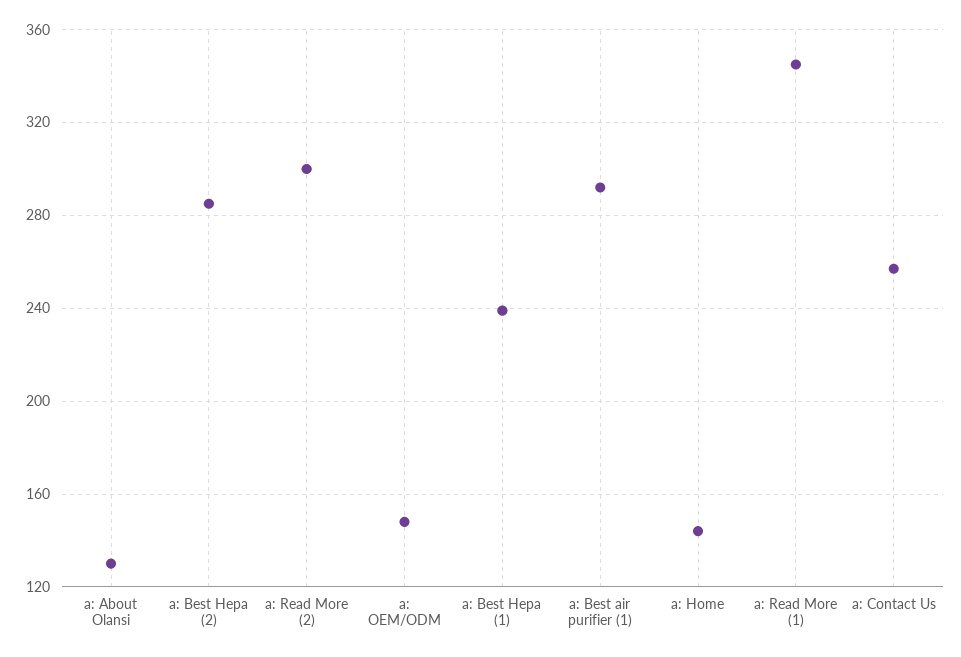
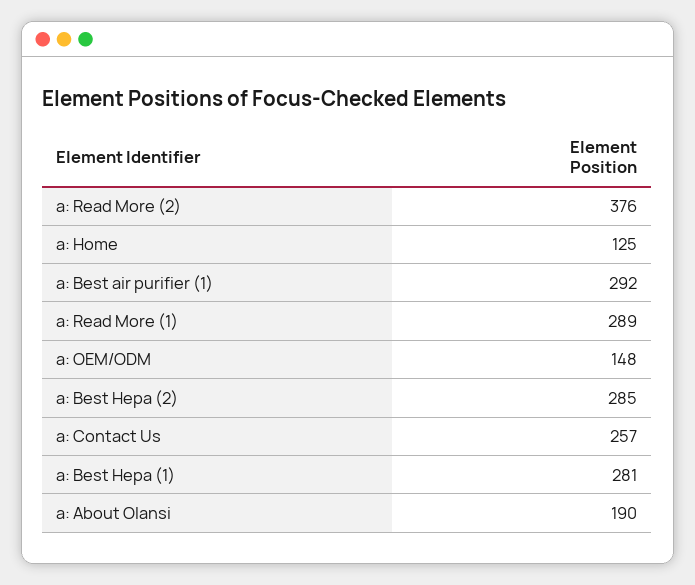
a: About Olansi: 130 -> 190
a: Read More (2): 300 -> 376
a: Best Hepa (1): 240 -> 281
a: Home: 145 -> 125
a: Read More (1): 345 -> 289

